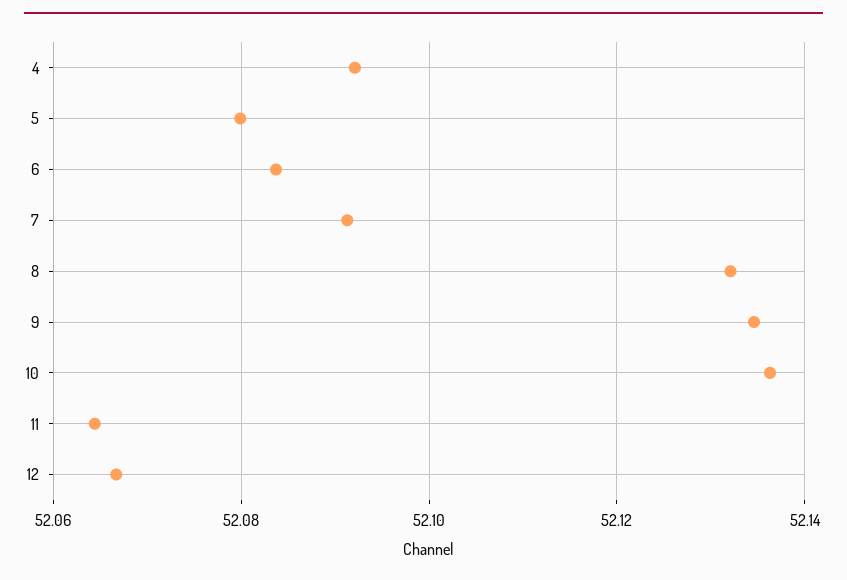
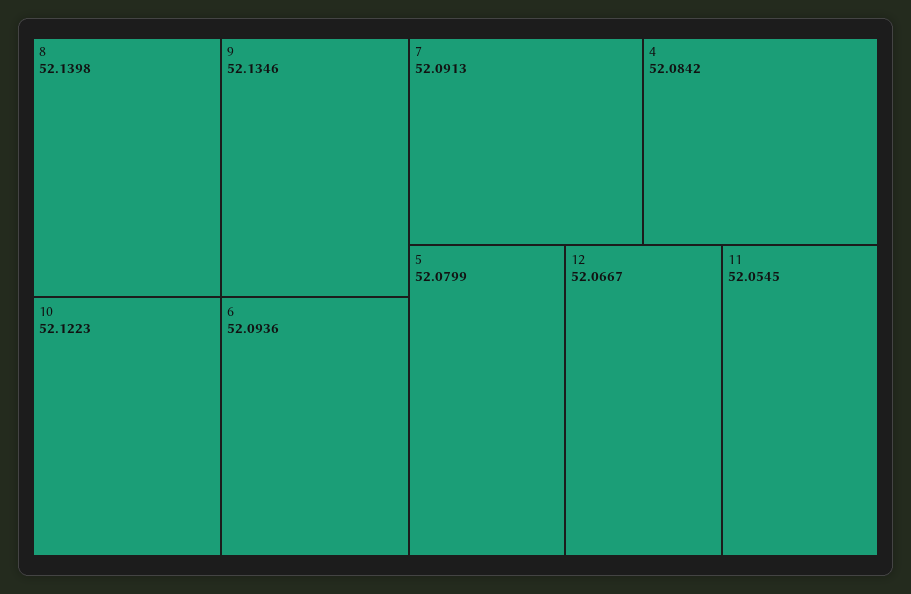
4: 52.092 -> 52.0842
6: 52.084 -> 52.0936
8: 52.132 -> 52.1398
10: 52.136 -> 52.1223
11: 52.064 -> 52.0545

